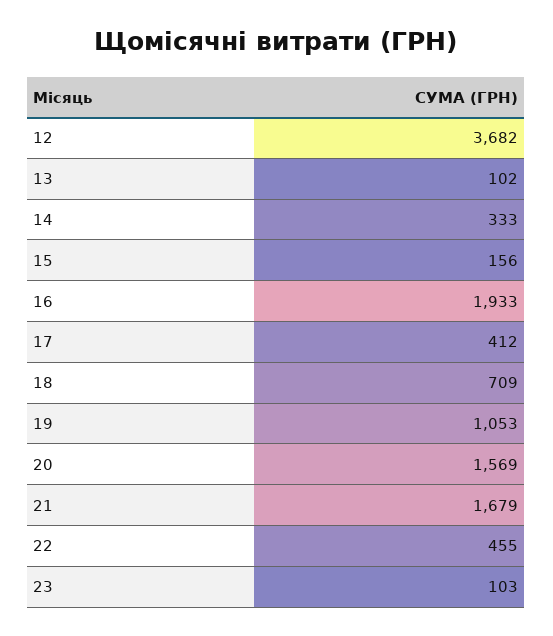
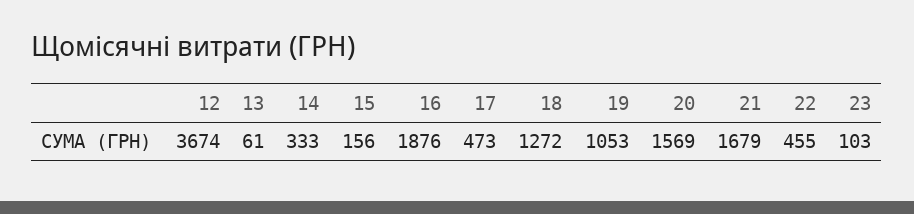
12: 3682 -> 3674
13: 102 -> 61
16: 1933 -> 1876
17: 412 -> 473
18: 709 -> 1272

